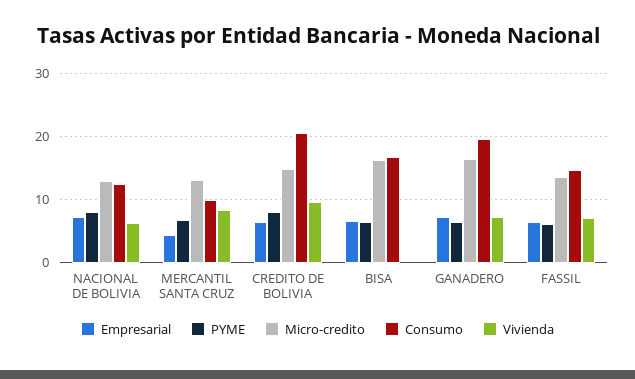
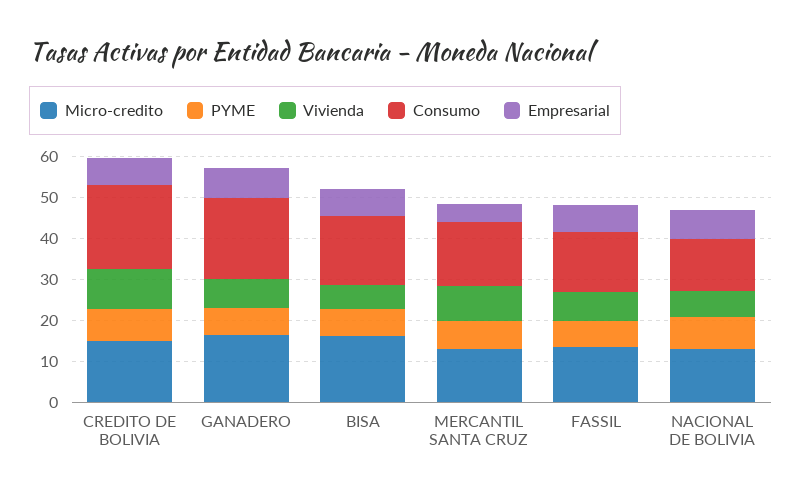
Consumo, MERCANTIL SANTA CRUZ: 10 -> 16
Vivienda, BISA: 0 -> 6

